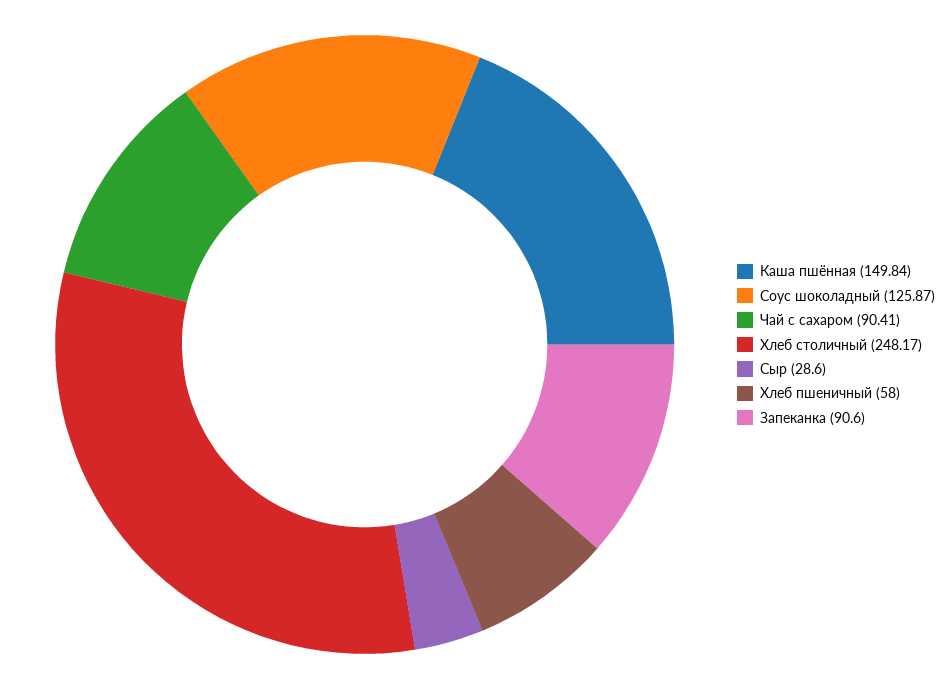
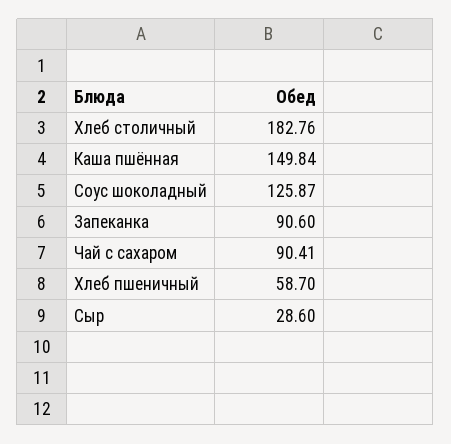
Хлеб столичный: 248.17 -> 182.76
Хлеб пшеничный: 58 -> 58.7

